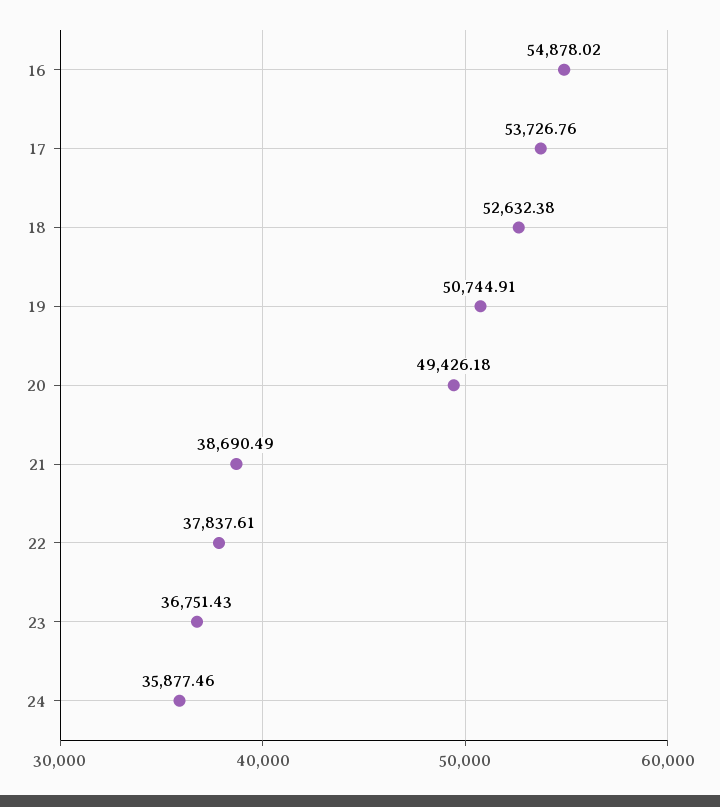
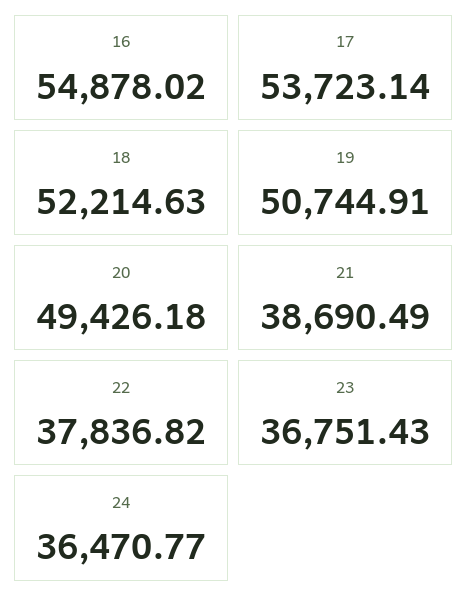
17: 53726.76 -> 53723.14
18: 52632.38 -> 52214.63
22: 37837.61 -> 37836.82
24: 35877.46 -> 36470.77

